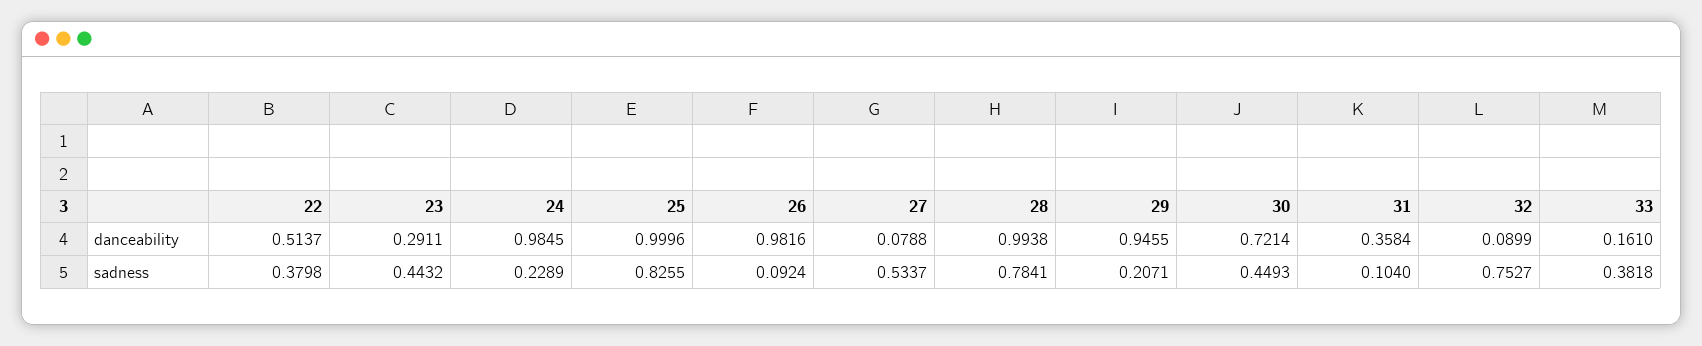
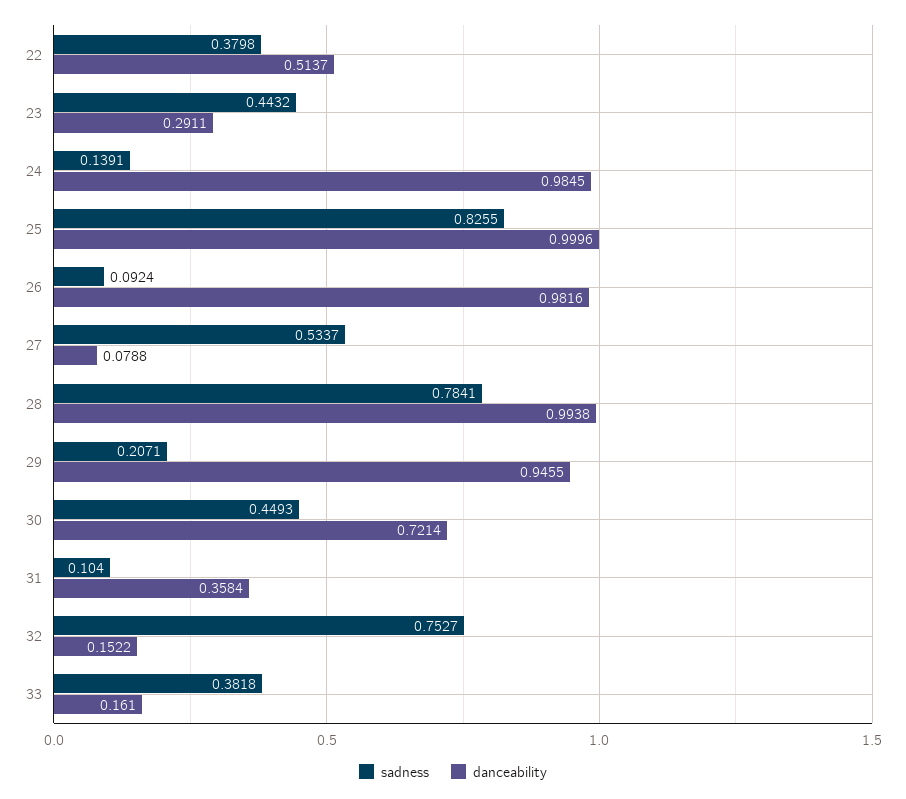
danceability, 32: 0.0899 -> 0.1522
sadness, 24: 0.2289 -> 0.1391

